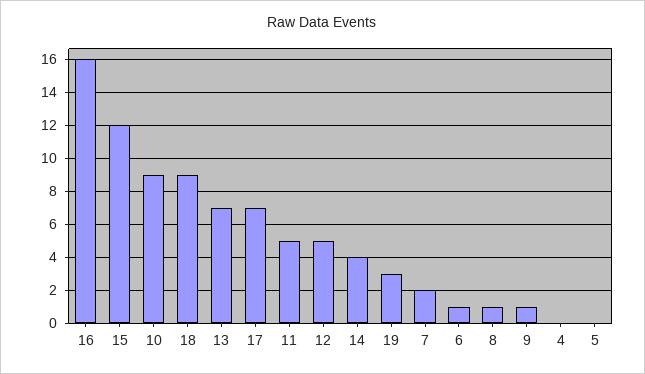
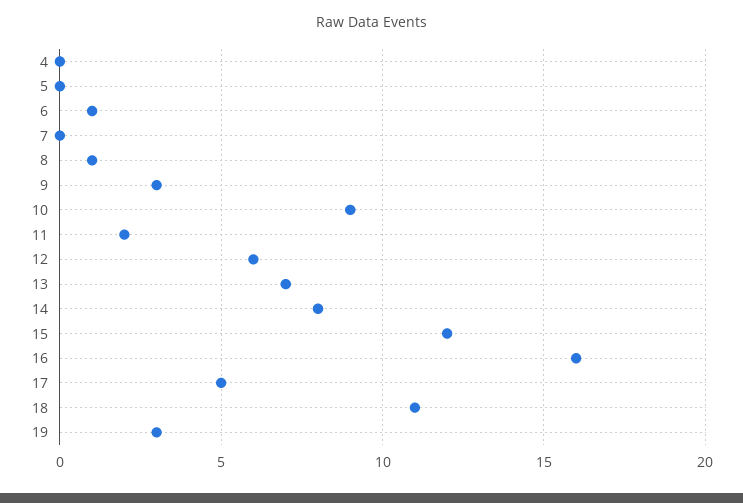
18: 9 -> 11
17: 7 -> 5
11: 5 -> 2
12: 5 -> 6
14: 4 -> 8
7: 2 -> 0
9: 1 -> 3

